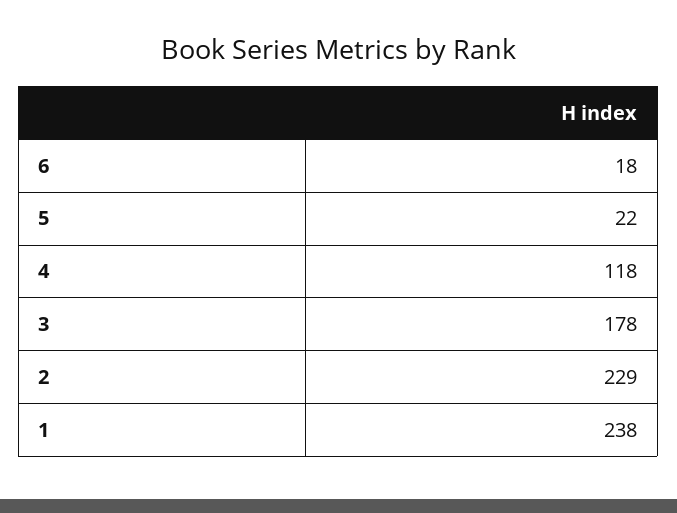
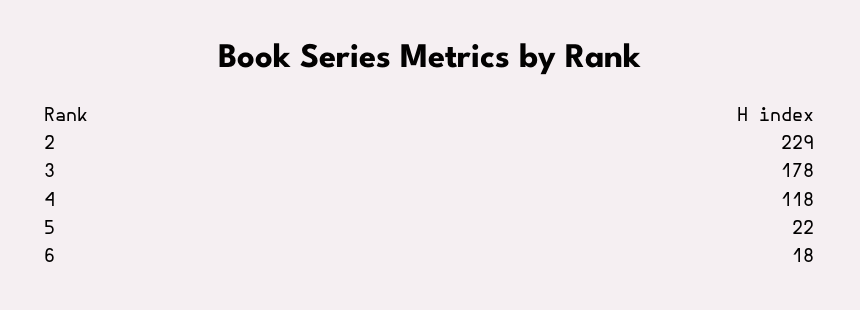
1: 238 -> none

